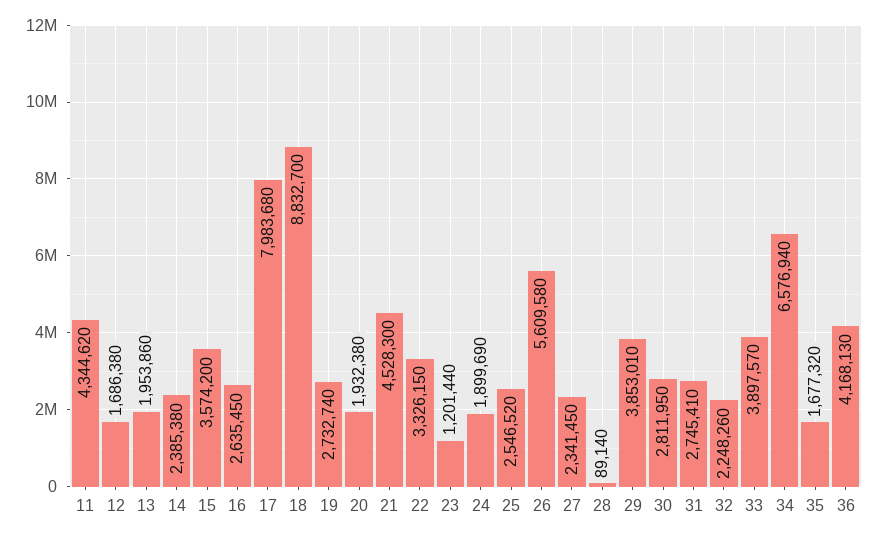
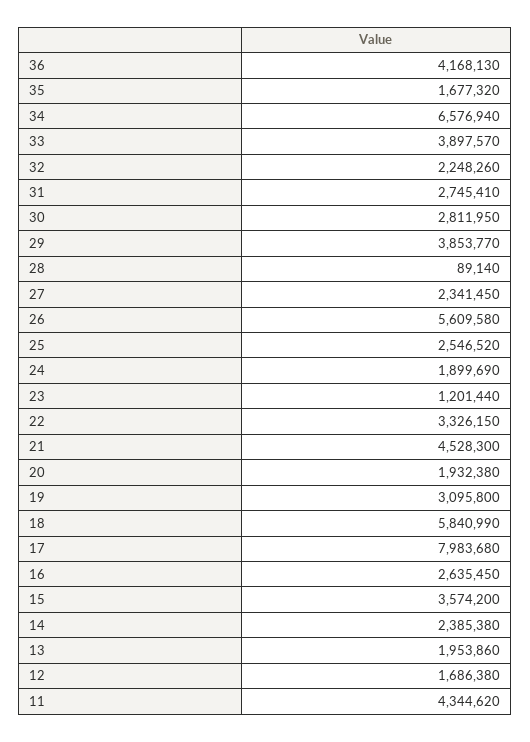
18: 8832700 -> 5840990
19: 2732740 -> 3095800
29: 3853010 -> 3853770

